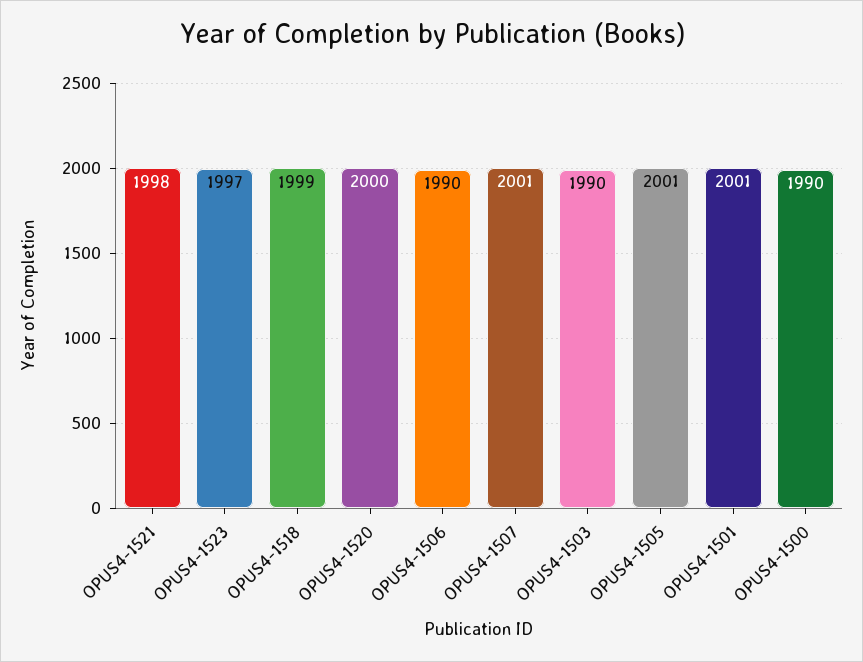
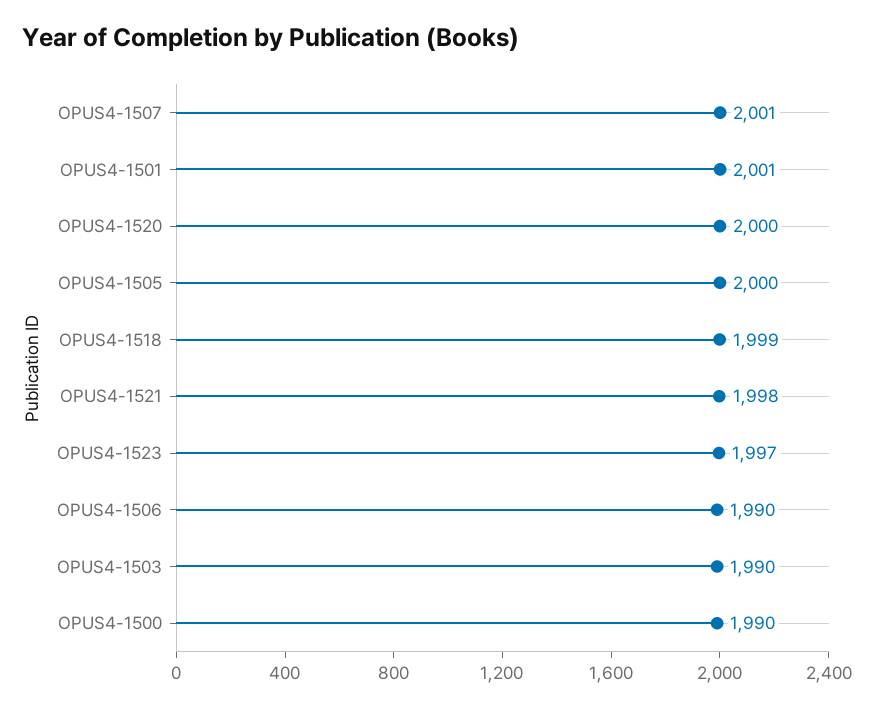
OPUS4-1505: 2001 -> 2000

